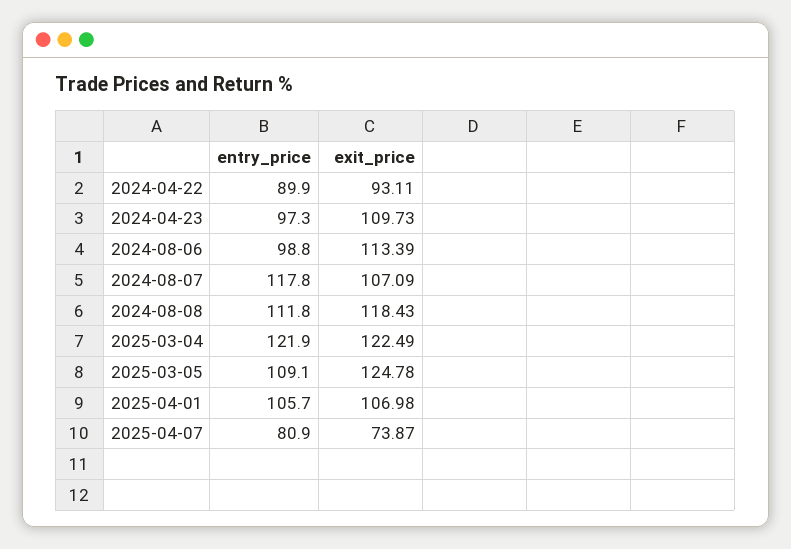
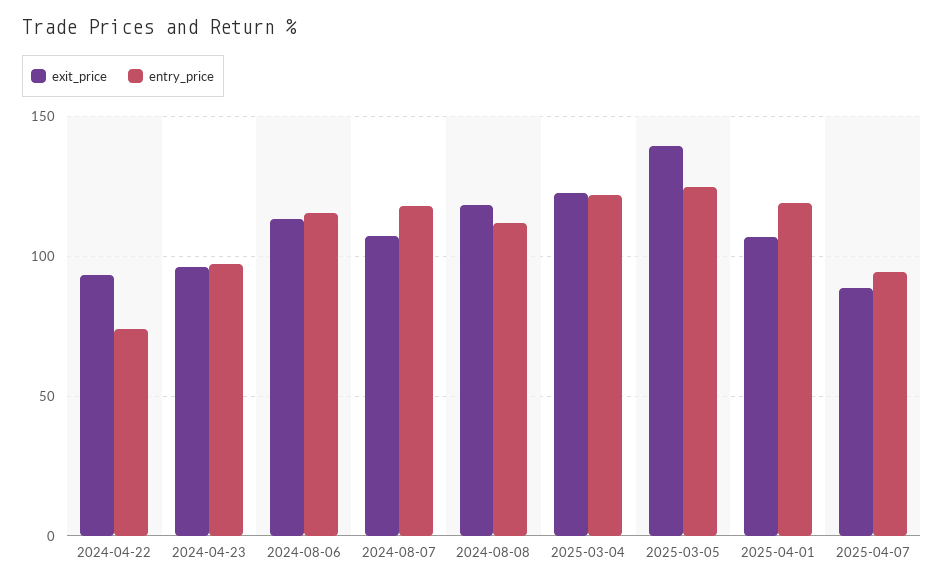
entry_price, 2024-04-22: 89.9 -> 75
exit_price, 2024-04-23: 109.73 -> 95
entry_price, 2024-08-06: 98.8 -> 115
entry_price, 2025-03-05: 109.1 -> 125
exit_price, 2025-03-05: 124.78 -> 140
entry_price, 2025-04-01: 105.7 -> 120
entry_price, 2025-04-07: 80.9 -> 95
exit_price, 2025-04-07: 73.87 -> 90

